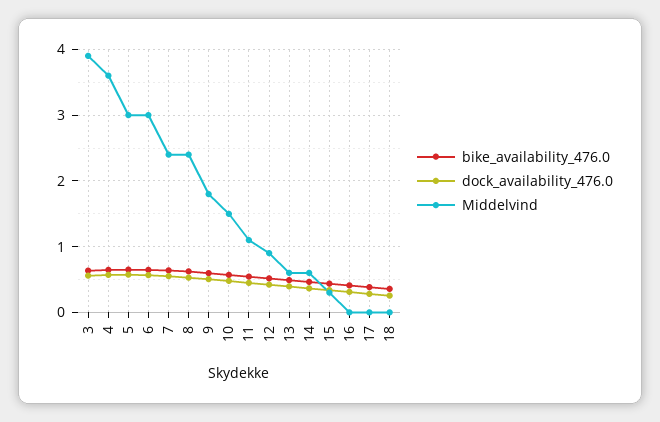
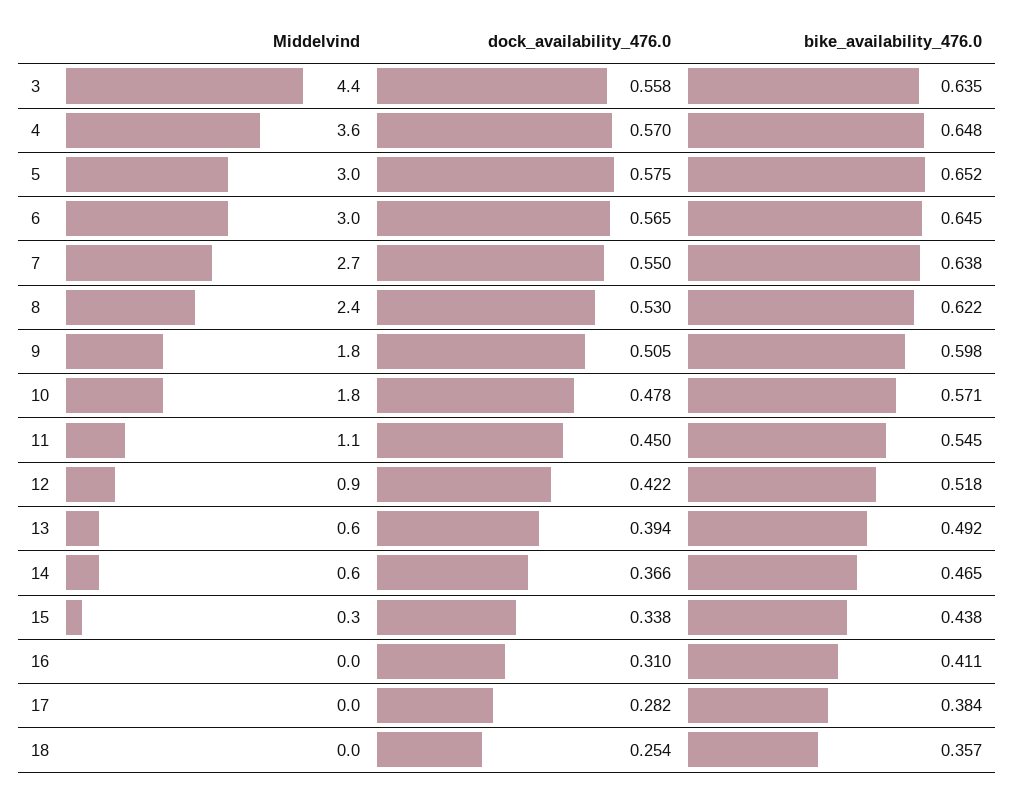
Middelvind, 3: 3.9 -> 4.4
Middelvind, 7: 2.4 -> 2.7
Middelvind, 10: 1.5 -> 1.8

